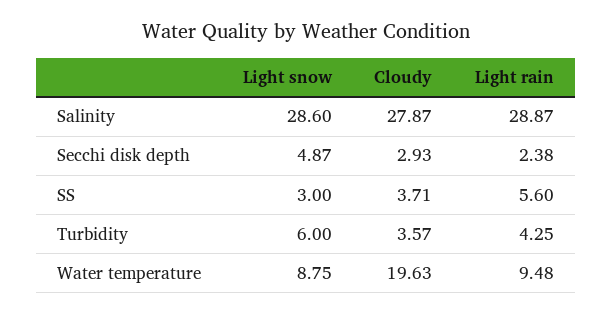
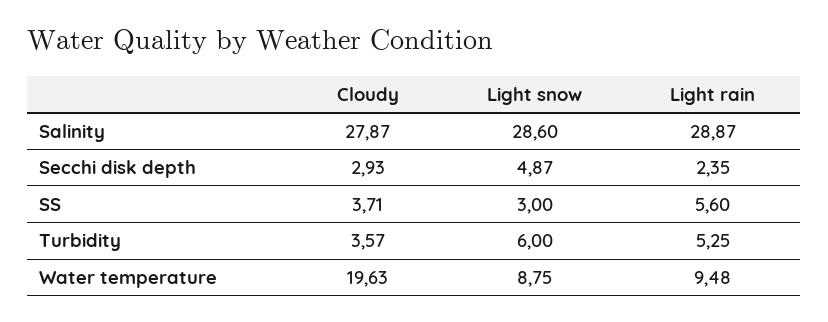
Light rain, Secchi disk depth: 2.38 -> 2.35
Light rain, Turbidity: 4.25 -> 5.25

